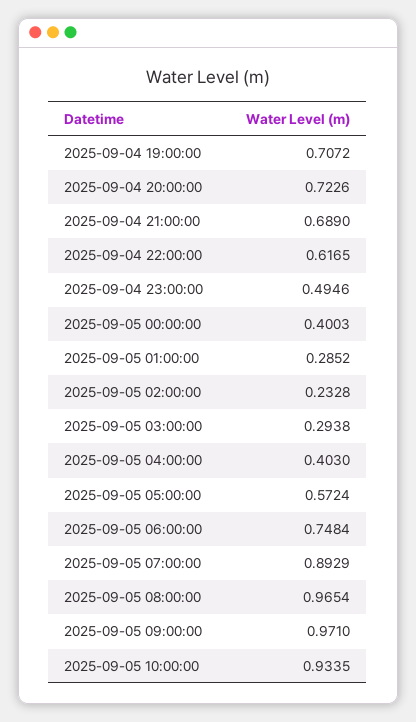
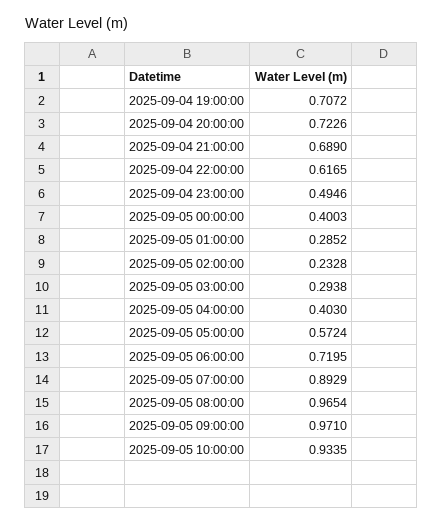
2025-09-05 06:00:00: 0.7484 -> 0.7195

